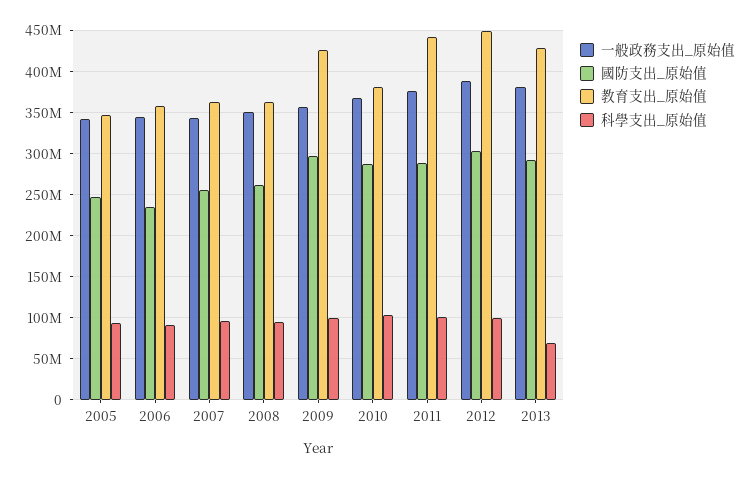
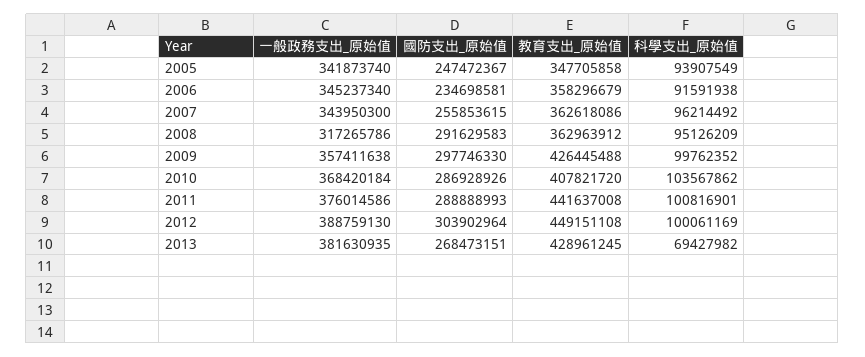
一般政務支出_原始值, 2008: 350000000 -> 317265786
國防支出_原始值, 2008: 260000000 -> 291629583
教育支出_原始值, 2010: 380000000 -> 407821720
國防支出_原始值, 2013: 290000000 -> 268473151

